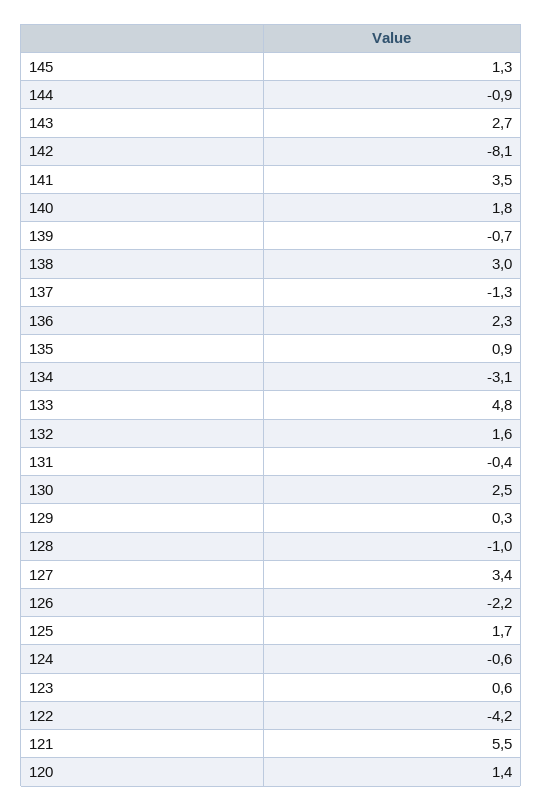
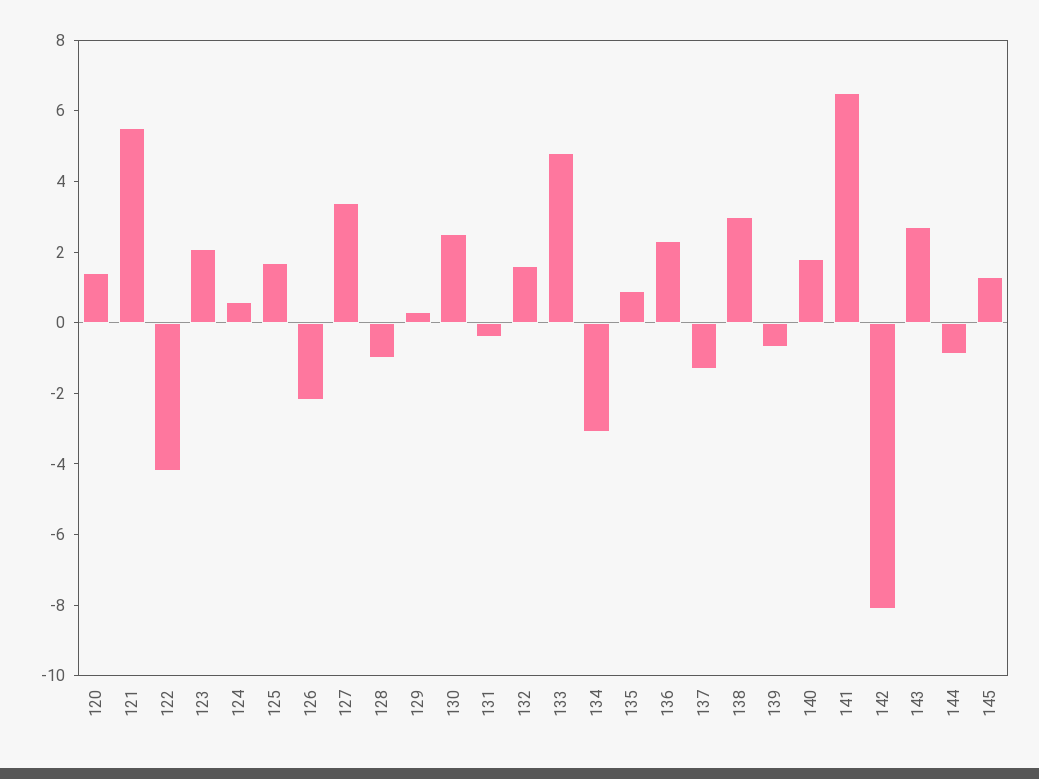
141: 3.5 -> 6.5
124: -0.6 -> 0.5
123: 0.6 -> 2

